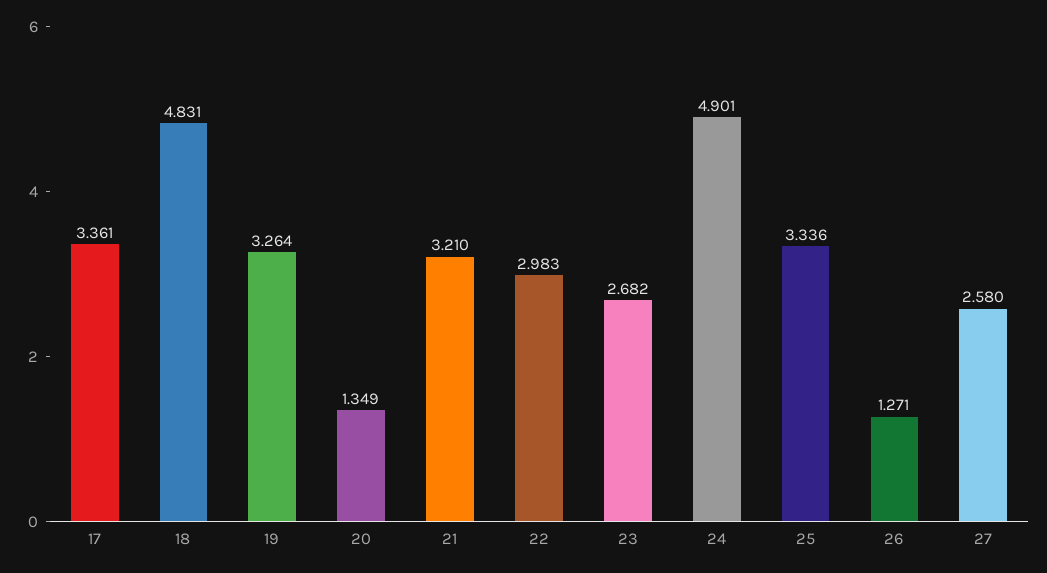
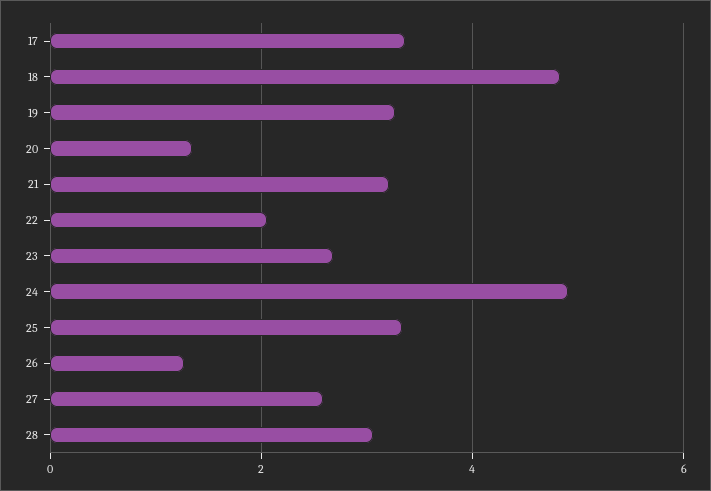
22: 2.983 -> 2
28: none -> 3

